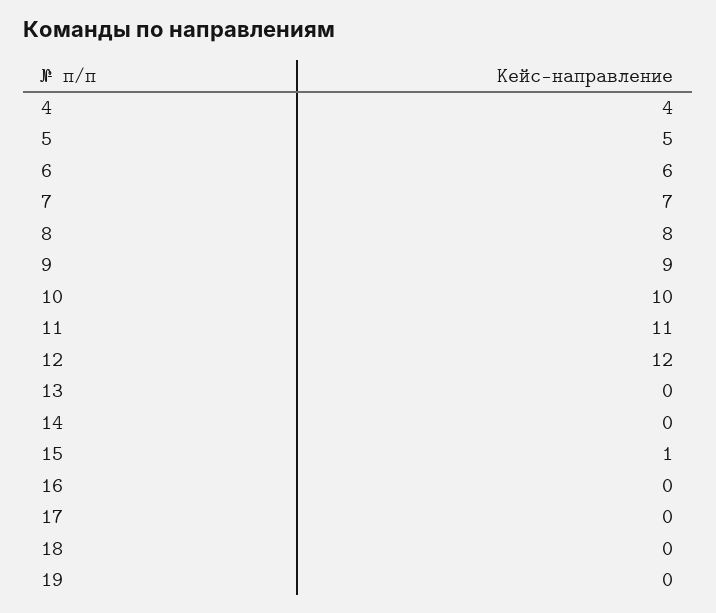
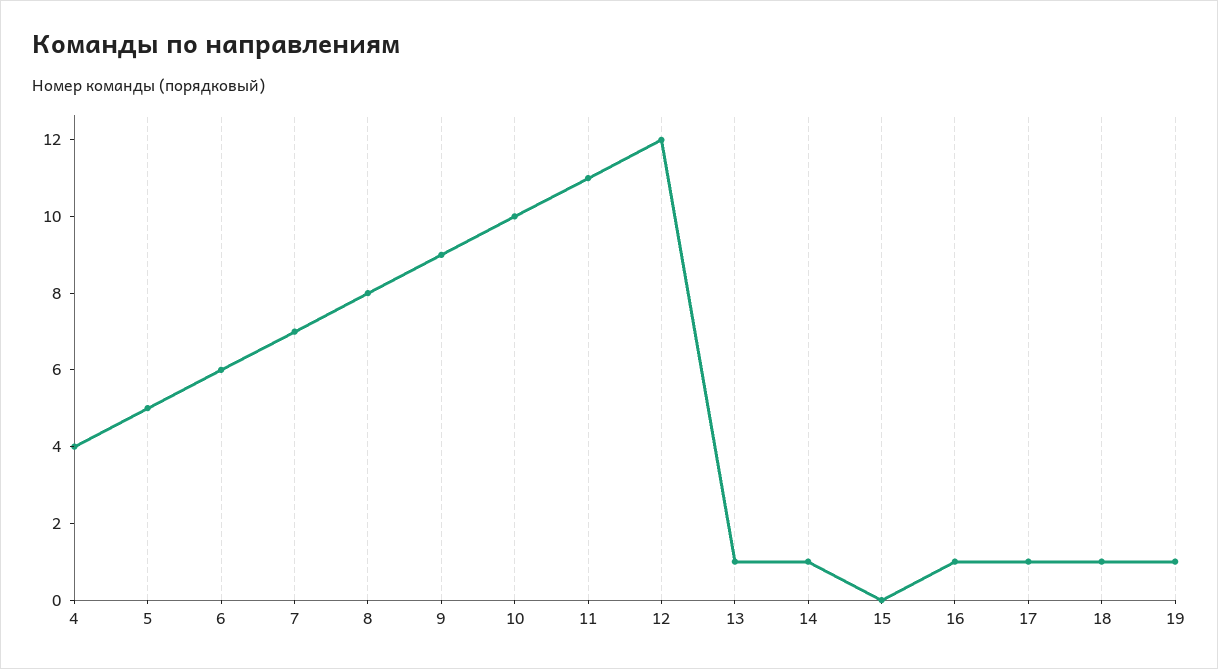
13: 0 -> 1
14: 0 -> 1
15: 1 -> 0
16: 0 -> 1
17: 0 -> 1
18: 0 -> 1
19: 0 -> 1

